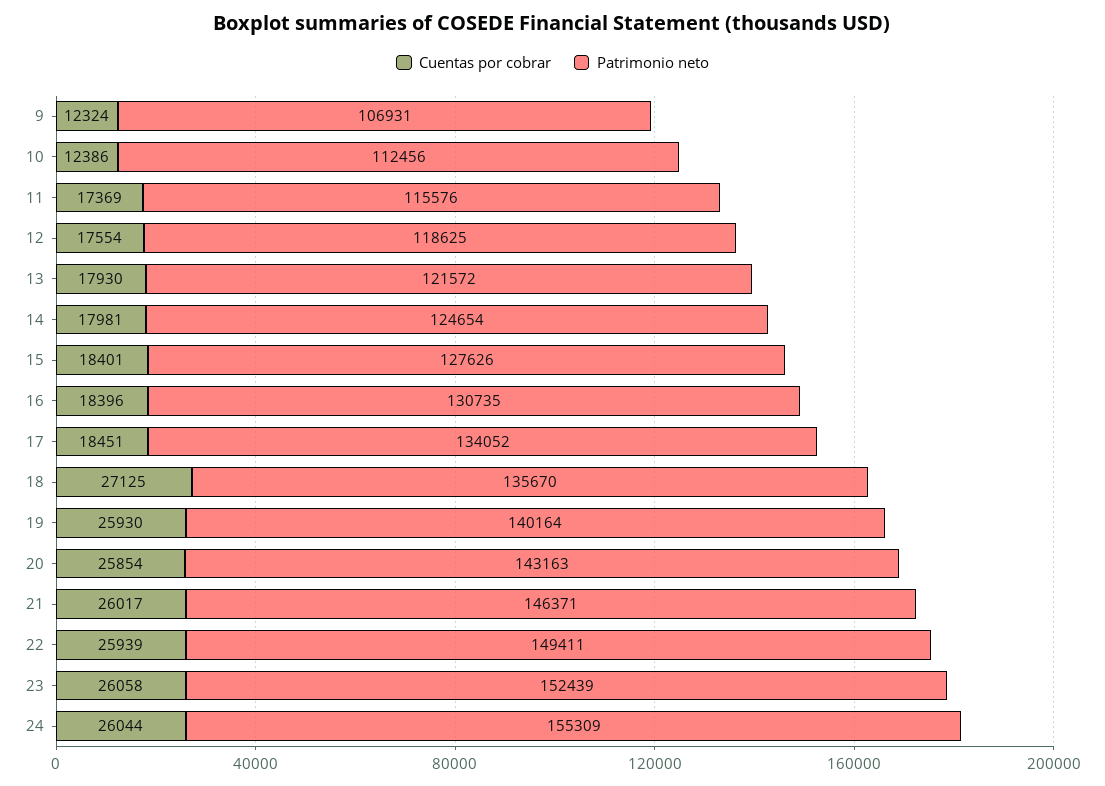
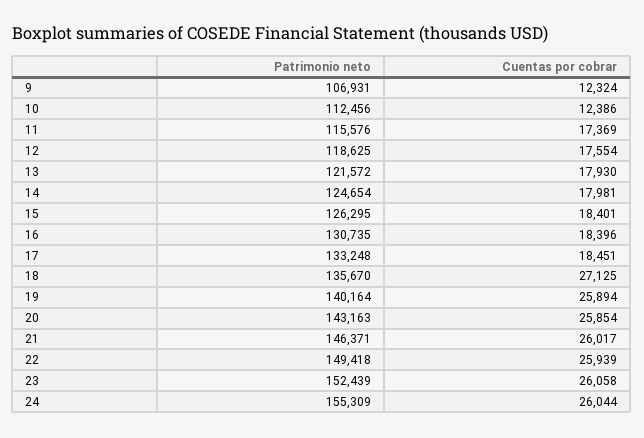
Patrimonio neto, 15: 127626 -> 126295
Patrimonio neto, 17: 134052 -> 133248
Cuentas por cobrar, 19: 25930 -> 25894
Patrimonio neto, 22: 149411 -> 149418

